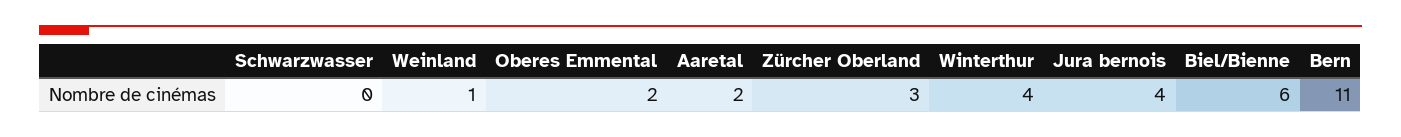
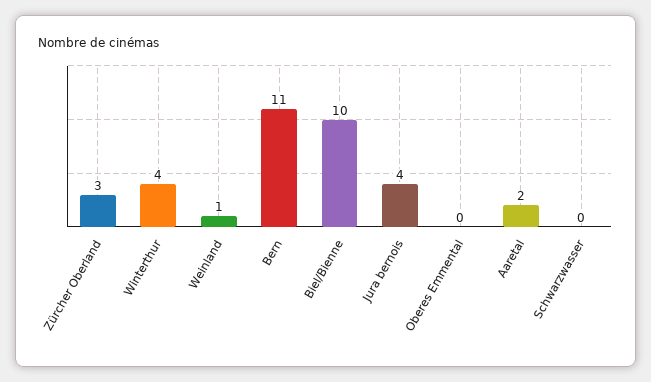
Oberes Emmental: 2 -> 0
Biel/Bienne: 6 -> 10

